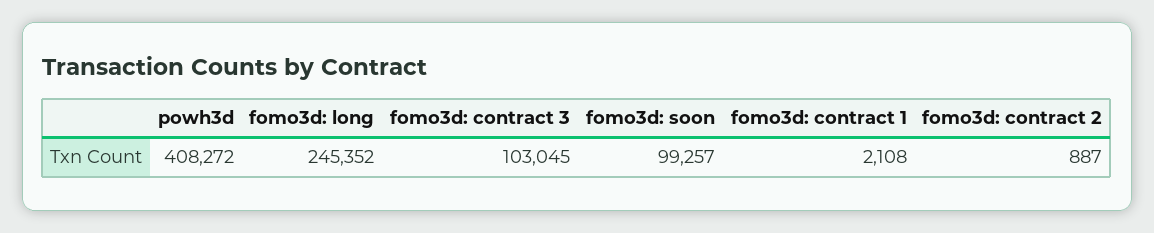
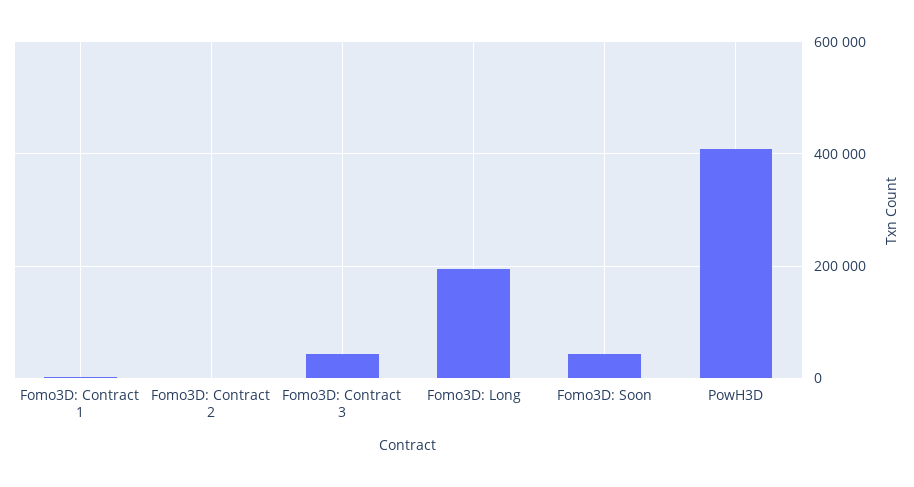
fomo3d: long: 245352 -> 200000
fomo3d: contract 3: 103045 -> 40000
fomo3d: soon: 99257 -> 40000

